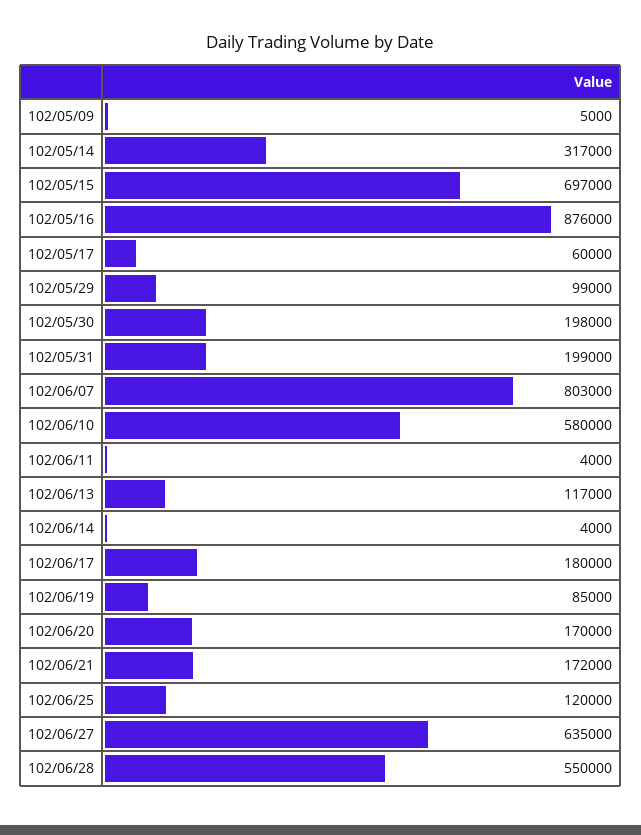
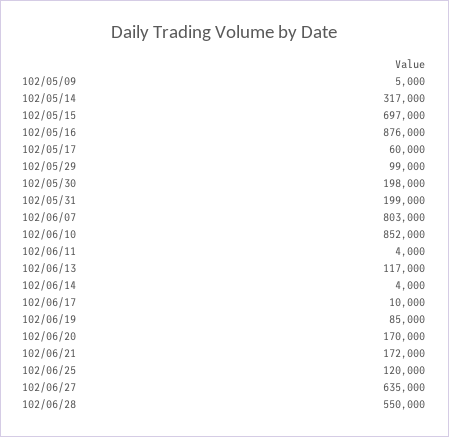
102/06/10: 580000 -> 852000
102/06/17: 180000 -> 10000

